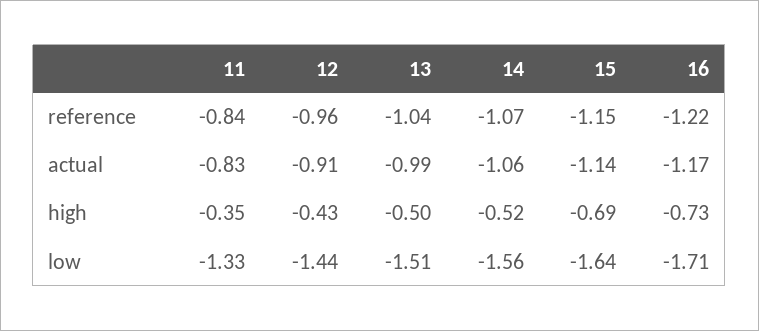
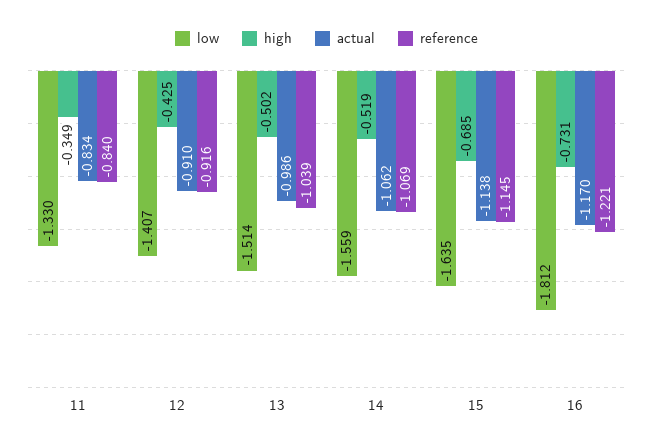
reference, 12: -0.96 -> -0.916
low, 12: -1.44 -> -1.407
low, 16: -1.71 -> -1.812

